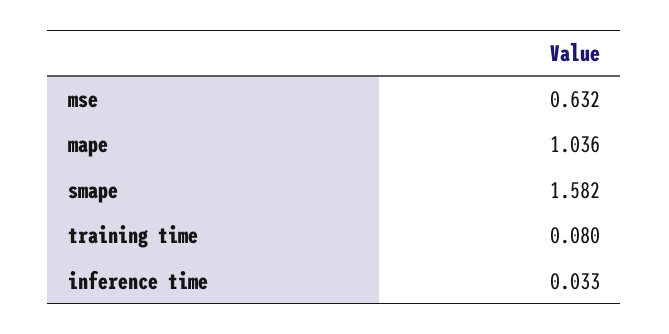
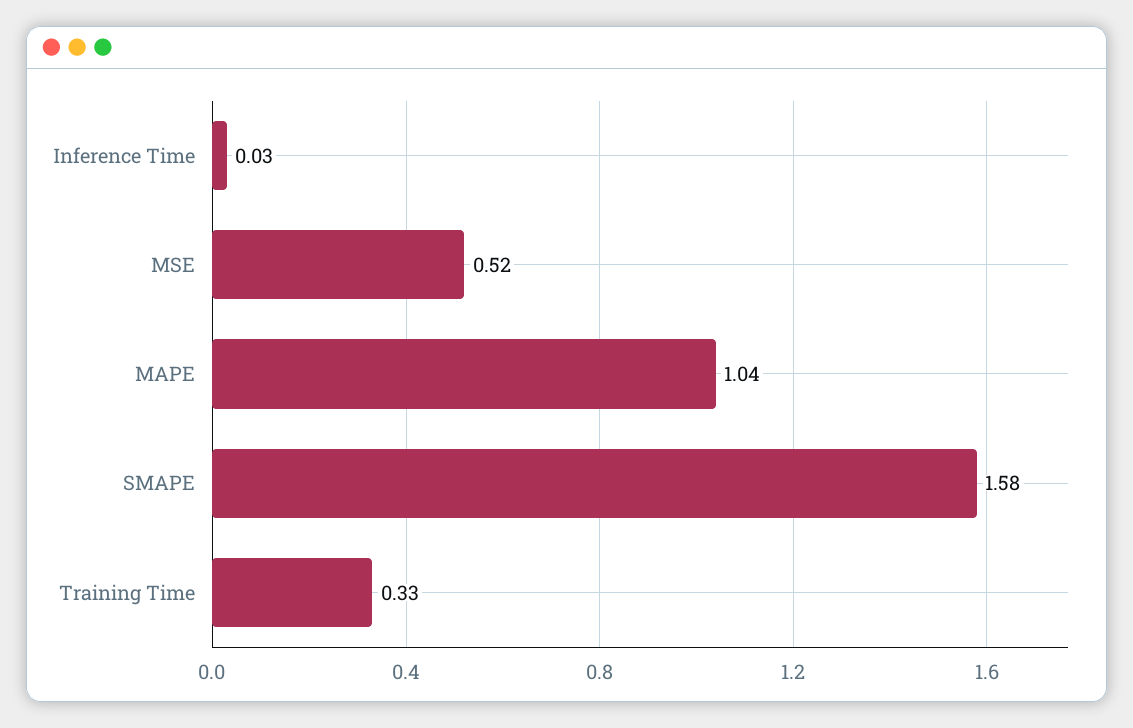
mse: 0.632 -> 0.52
training time: 0.08 -> 0.33

